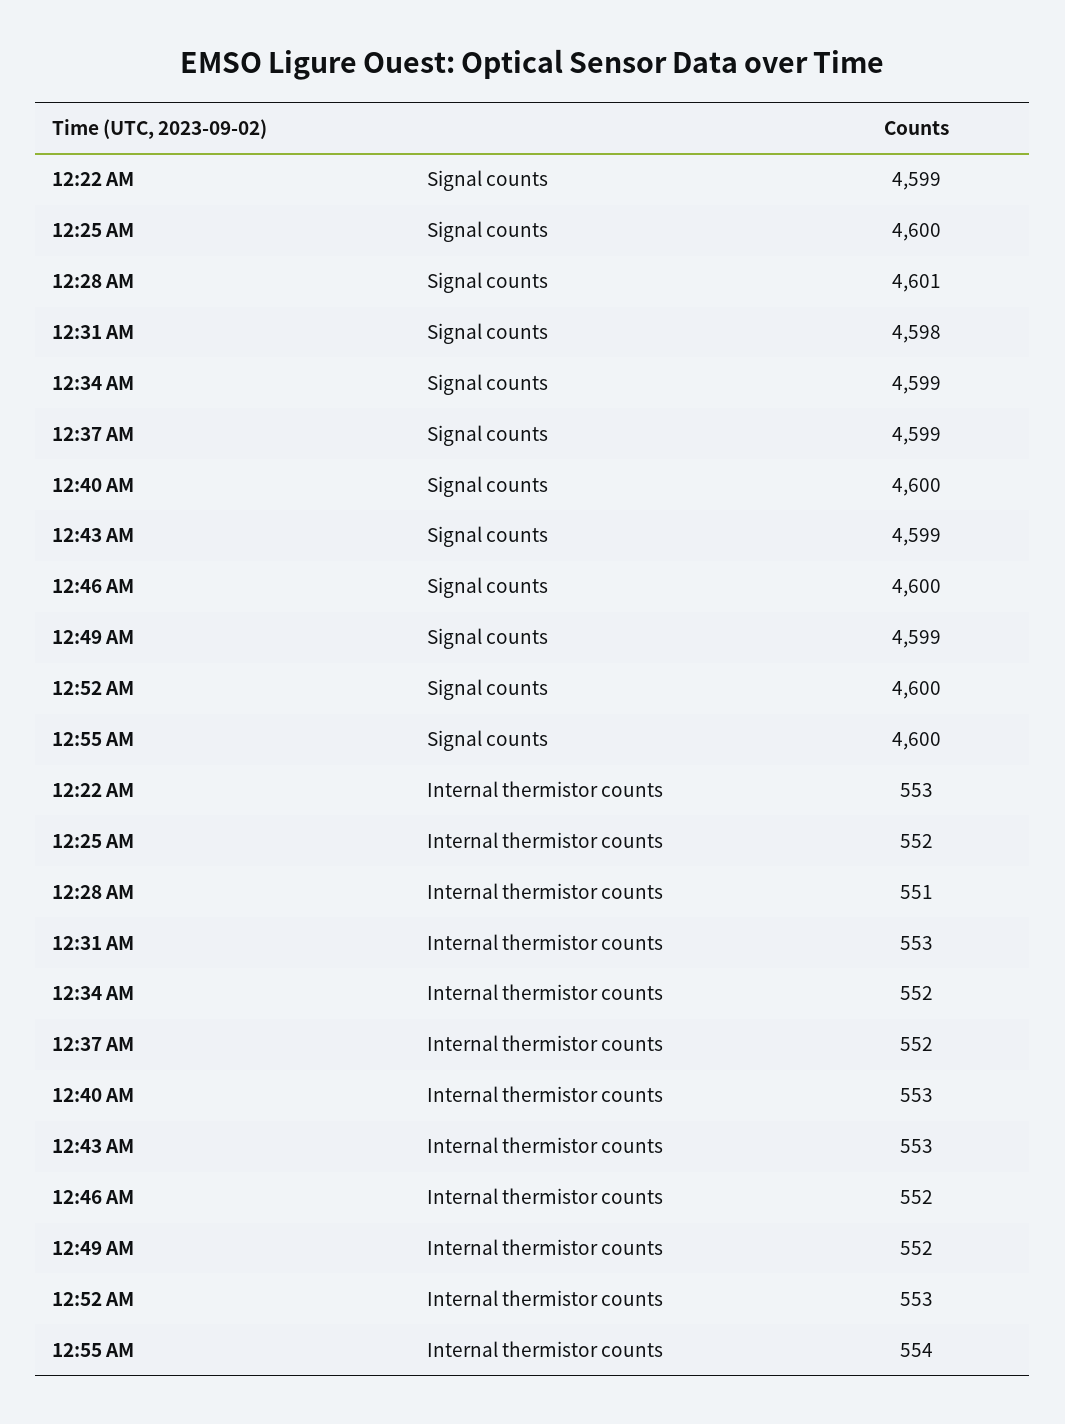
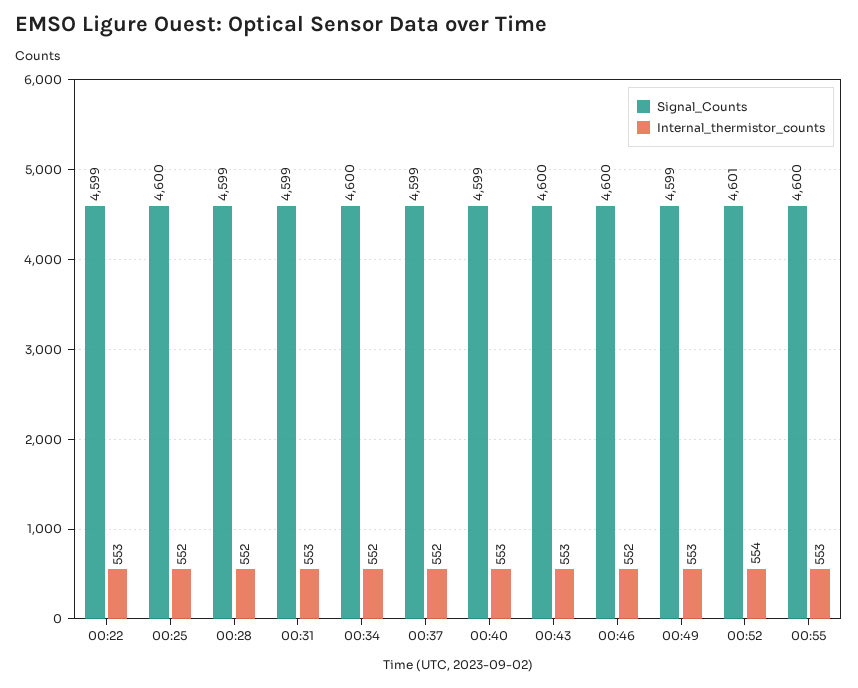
Signal counts, 12:28 AM: 4601 -> 4599
Signal counts, 12:31 AM: 4598 -> 4599
Signal counts, 12:34 AM: 4599 -> 4600
Signal counts, 12:40 AM: 4600 -> 4599
Signal counts, 12:43 AM: 4599 -> 4600
Signal counts, 12:52 AM: 4600 -> 4601
Internal thermistor counts, 12:28 AM: 551 -> 552
Internal thermistor counts, 12:49 AM: 552 -> 553
Internal thermistor counts, 12:52 AM: 553 -> 554
Internal thermistor counts, 12:55 AM: 554 -> 553

